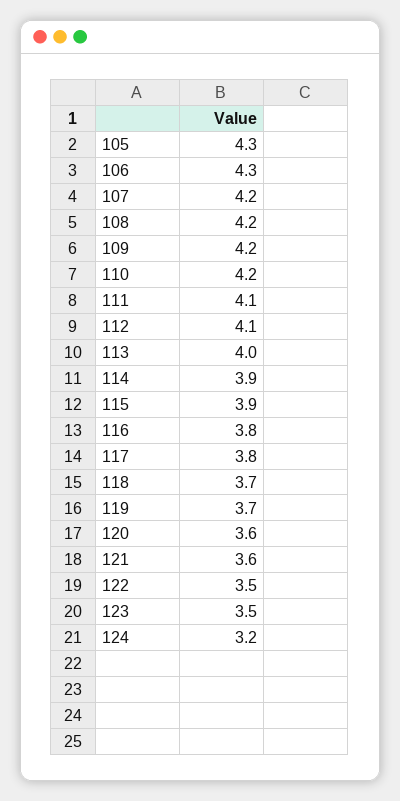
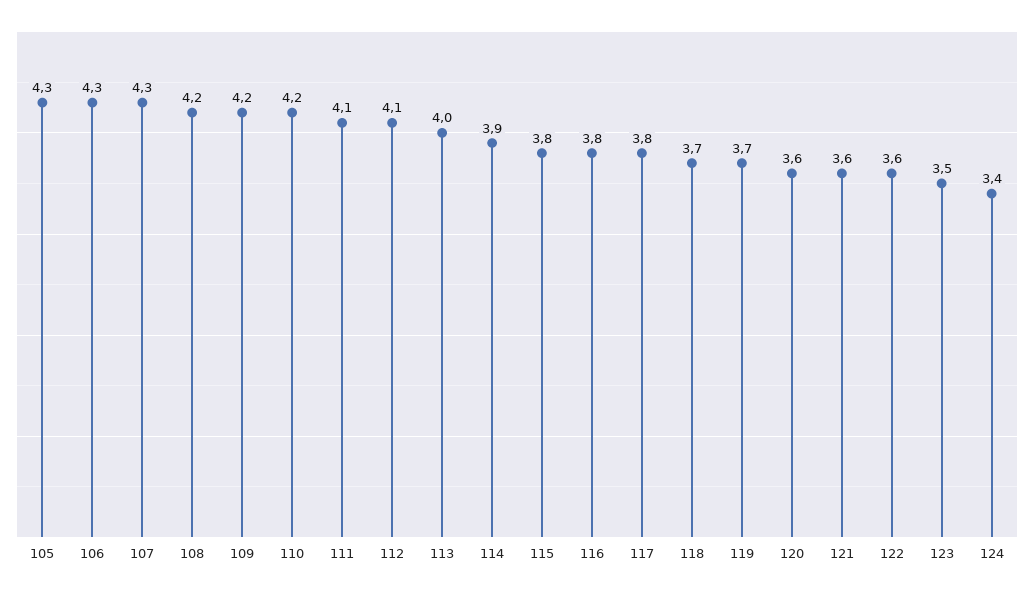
107: 4.2 -> 4.3
115: 3.9 -> 3.8
122: 3.5 -> 3.6
124: 3.2 -> 3.4

